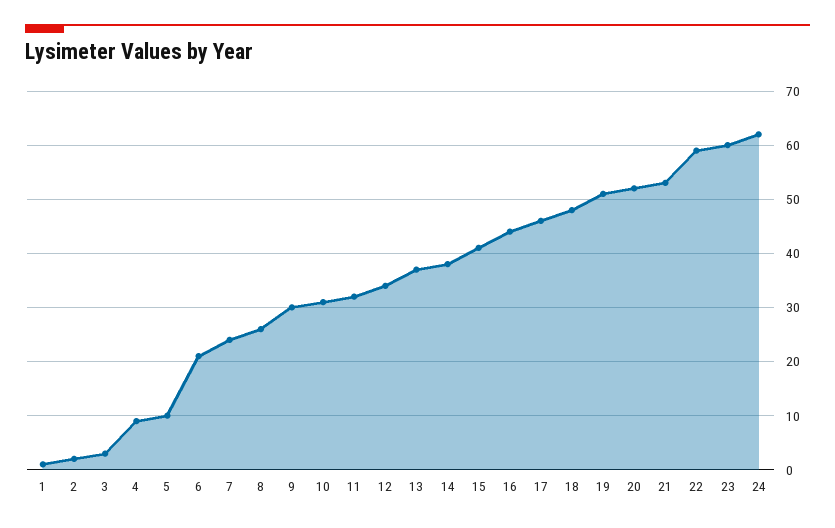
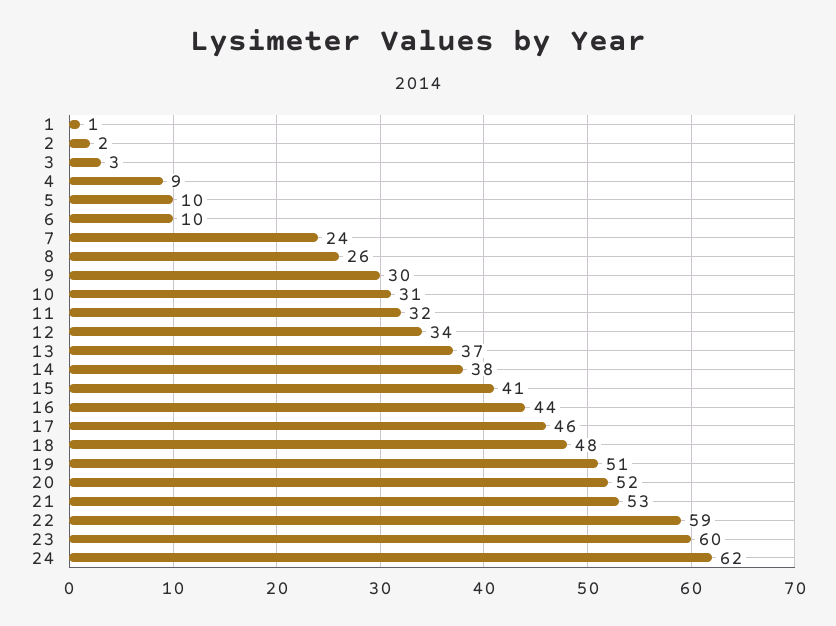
6: 20 -> 10

